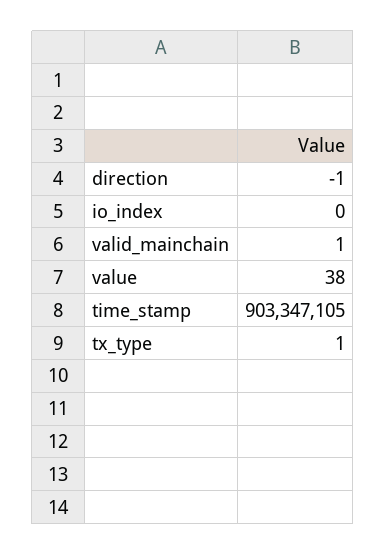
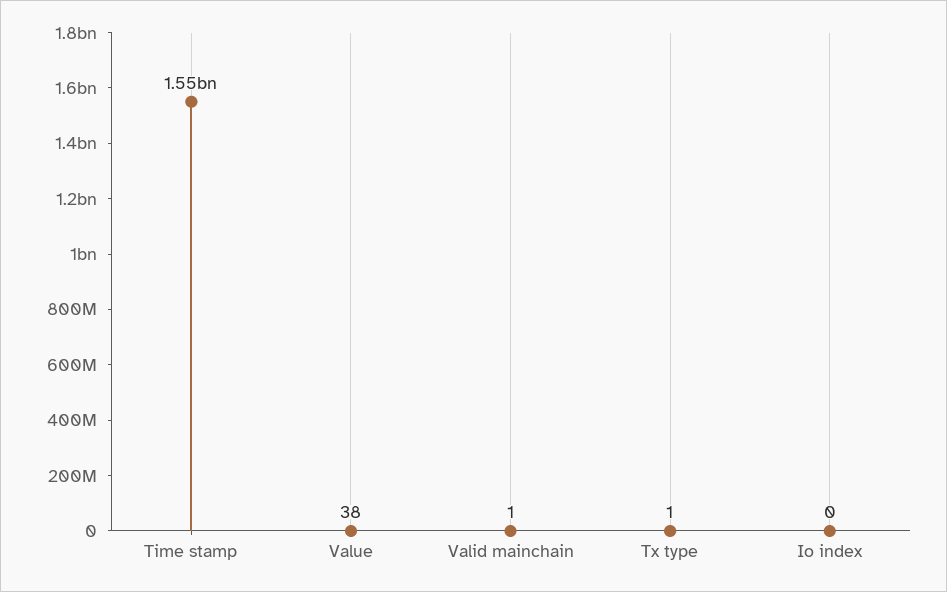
direction: -1 -> none
time_stamp: 903347105 -> 1550000000

